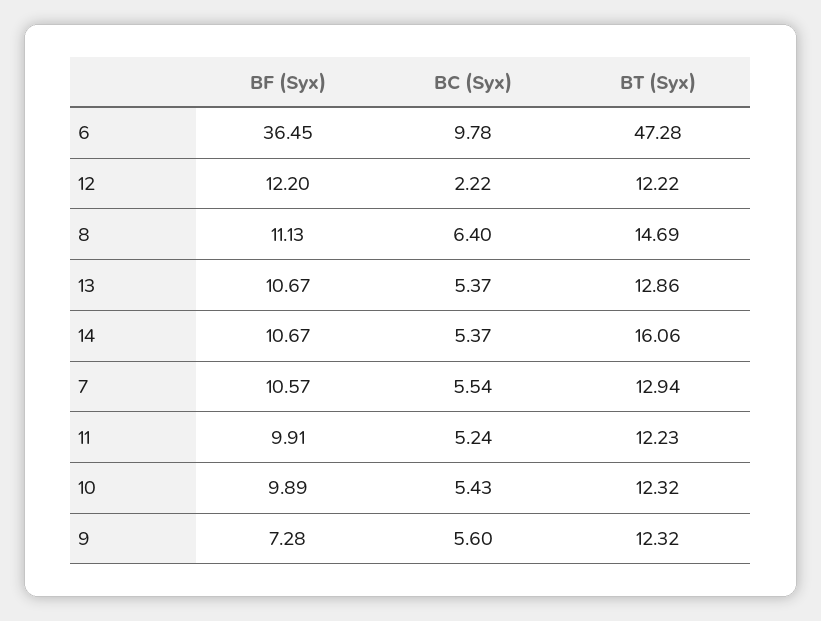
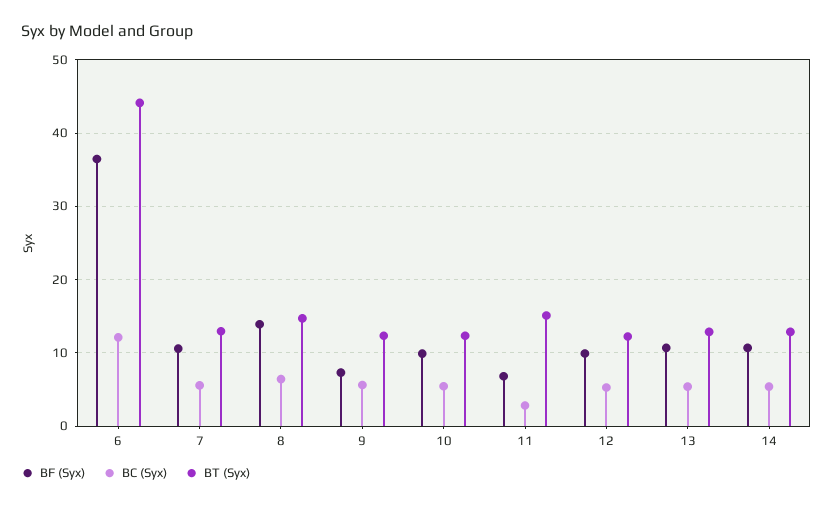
BC (Syx), 6: 9.78 -> 12
BT (Syx), 6: 47.28 -> 44
BF (Syx), 12: 12.2 -> 10
BC (Syx), 12: 2.22 -> 5
BF (Syx), 8: 11.13 -> 14
BT (Syx), 14: 16.06 -> 13
BF (Syx), 11: 9.91 -> 7
BC (Syx), 11: 5.24 -> 3
BT (Syx), 11: 12.23 -> 15

